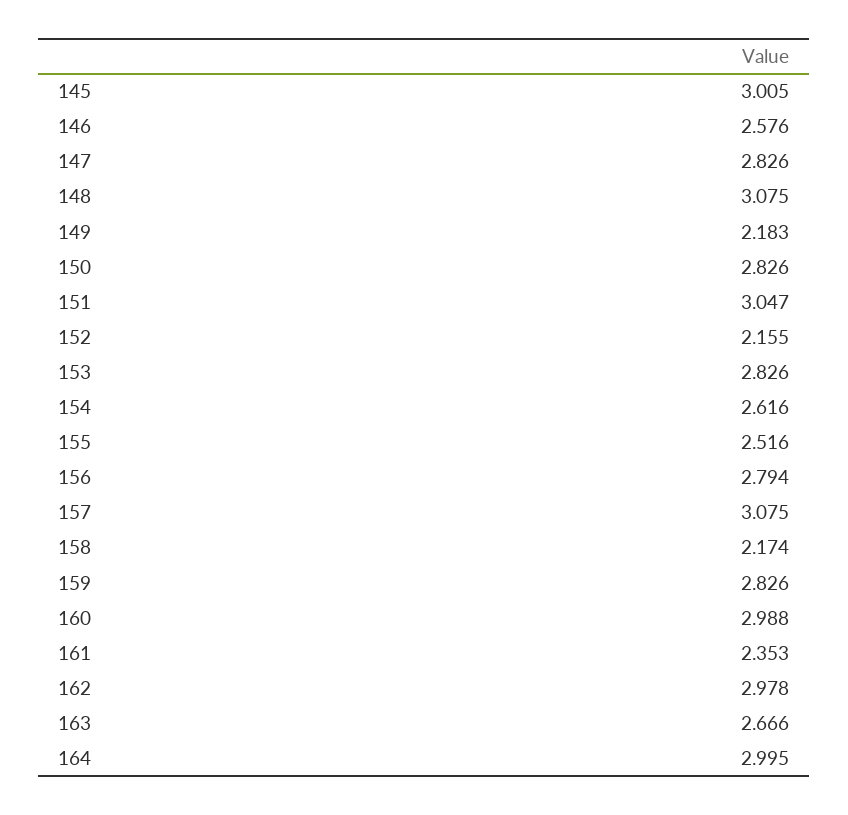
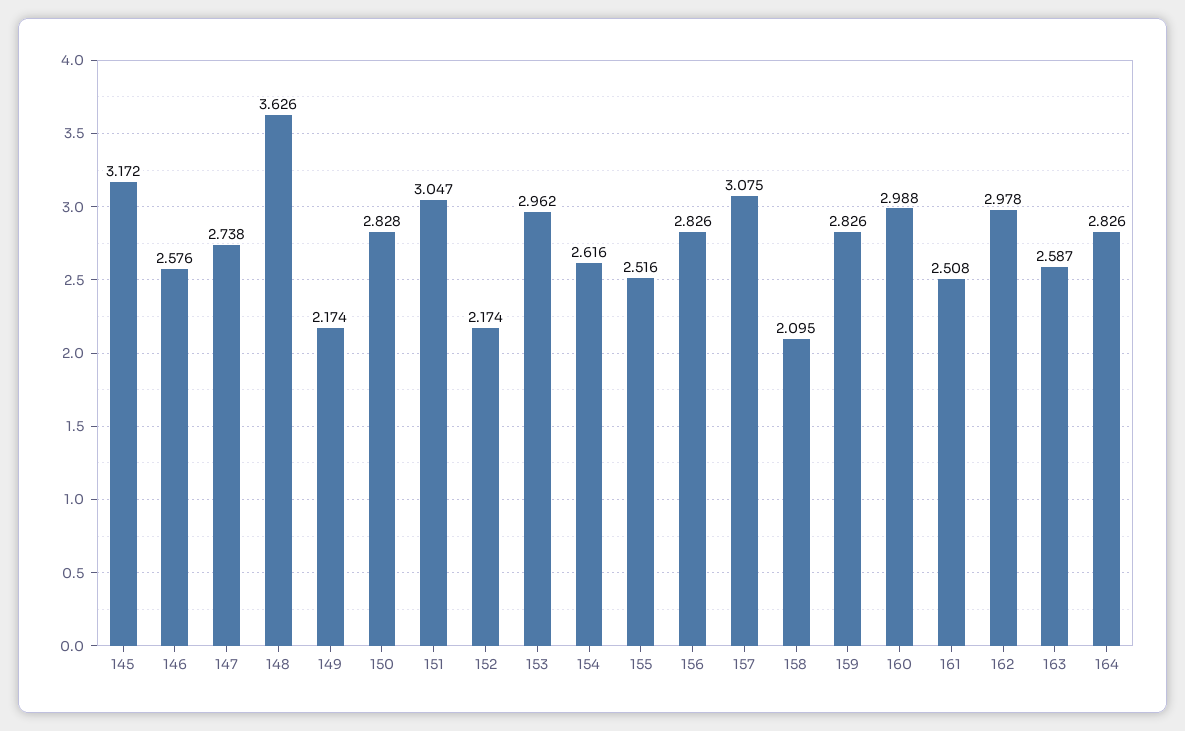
145: 3.005 -> 3.172
147: 2.826 -> 2.738
148: 3.075 -> 3.626
149: 2.183 -> 2.174
150: 2.826 -> 2.828
152: 2.155 -> 2.174
153: 2.826 -> 2.962
156: 2.794 -> 2.826
158: 2.174 -> 2.095
161: 2.353 -> 2.508
163: 2.666 -> 2.587
164: 2.995 -> 2.826

